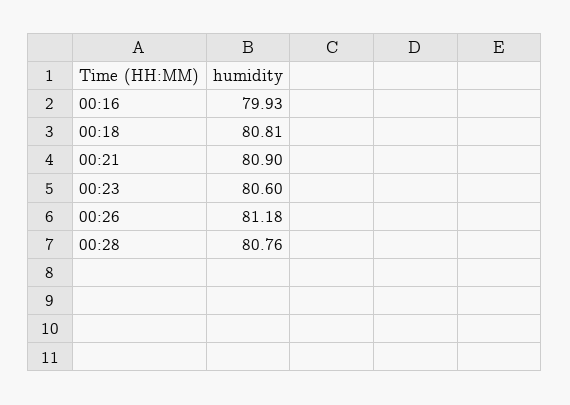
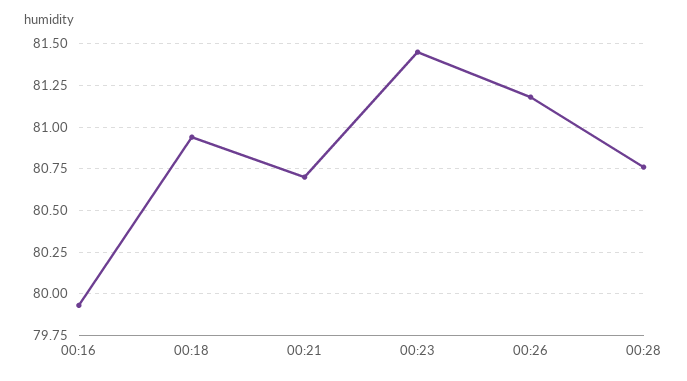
00:18: 80.81 -> 80.95
00:21: 80.9 -> 80.7
00:23: 80.6 -> 81.45

